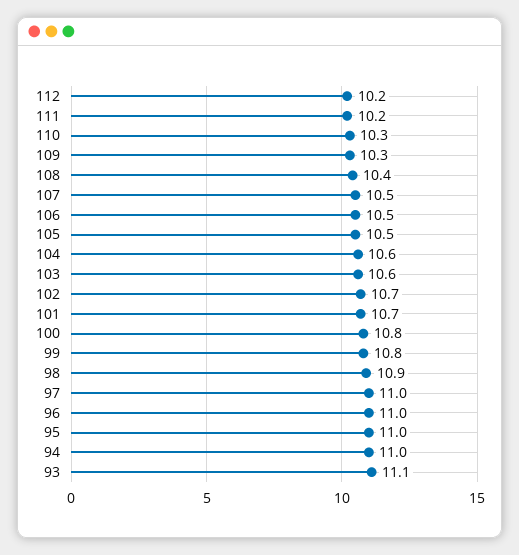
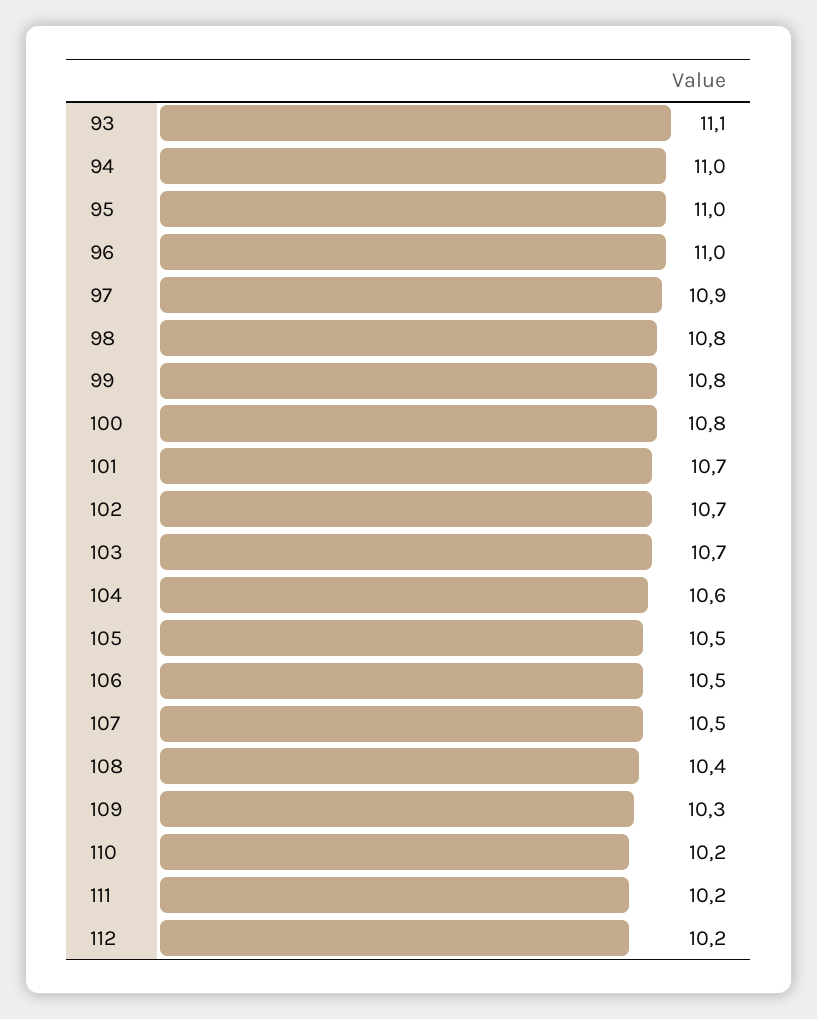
110: 10.3 -> 10.2
103: 10.6 -> 10.7
98: 10.9 -> 10.8
97: 11 -> 10.9

